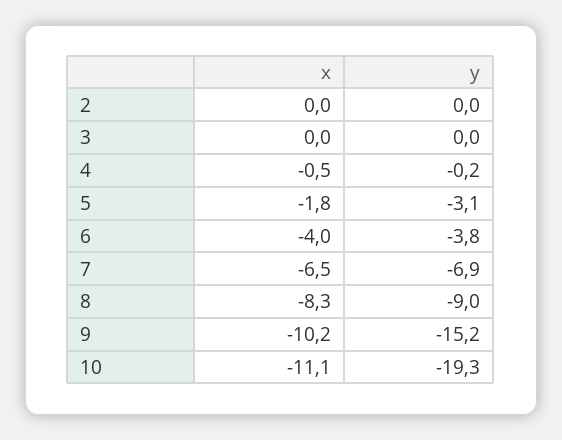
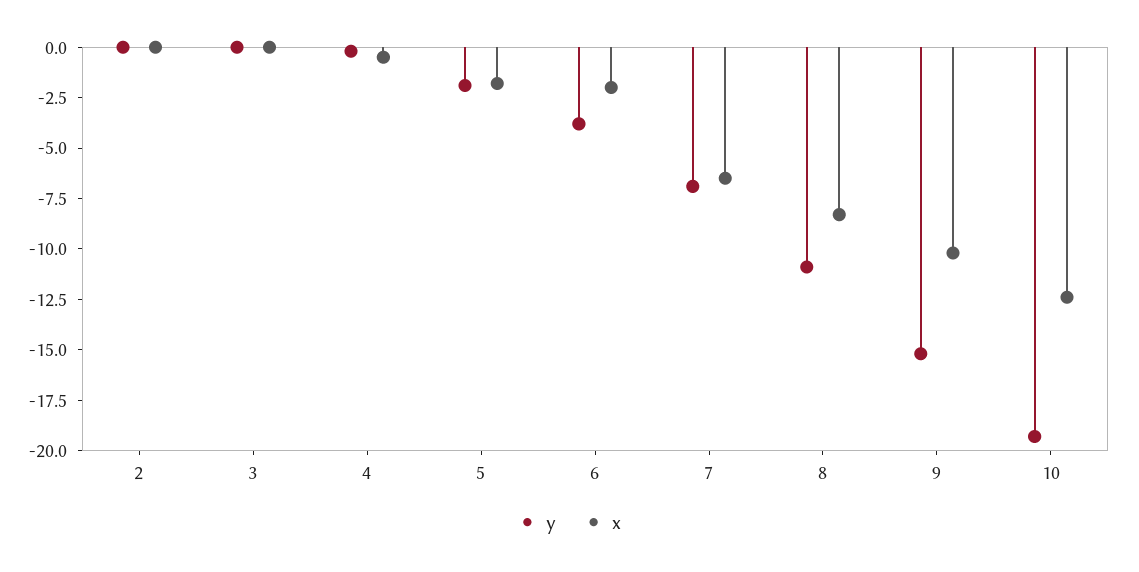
y, 5: -3.1 -> -2
x, 6: -4 -> -2
y, 8: -9 -> -11
x, 10: -11.1 -> -12.5

